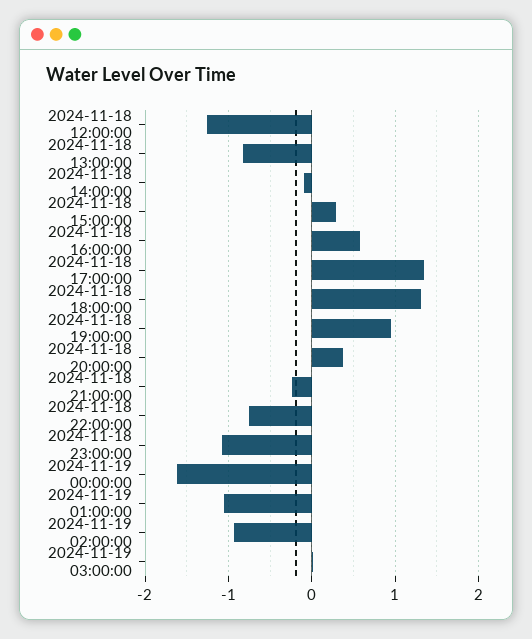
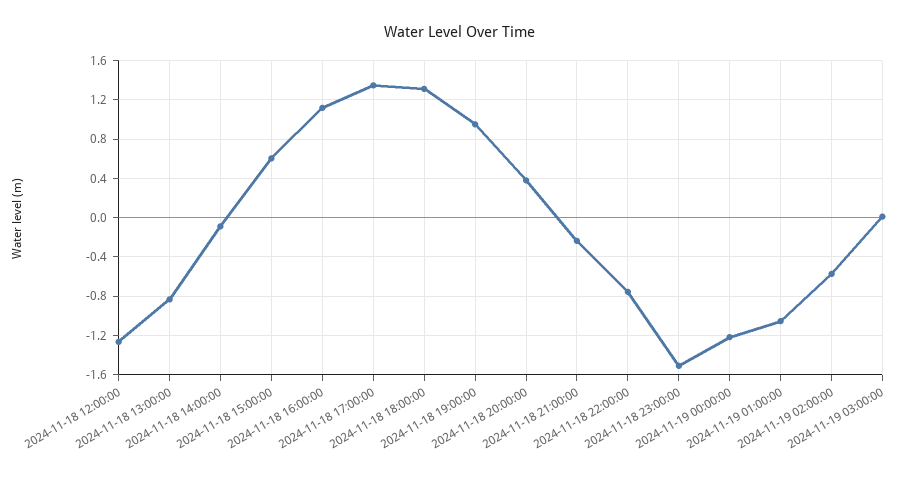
2024-11-18 15:00:00: 0.3 -> 0.6
2024-11-18 16:00:00: 0.6 -> 1.1
2024-11-18 23:00:00: -1.1 -> -1.5
2024-11-19 00:00:00: -1.6 -> -1.2
2024-11-19 02:00:00: -0.9 -> -0.6

